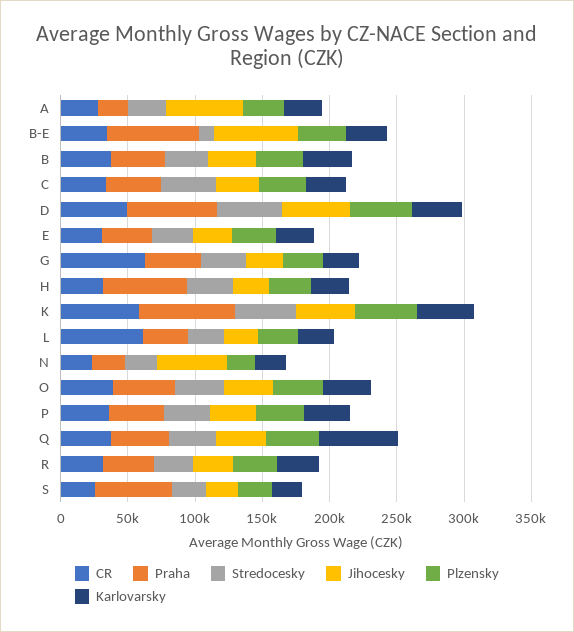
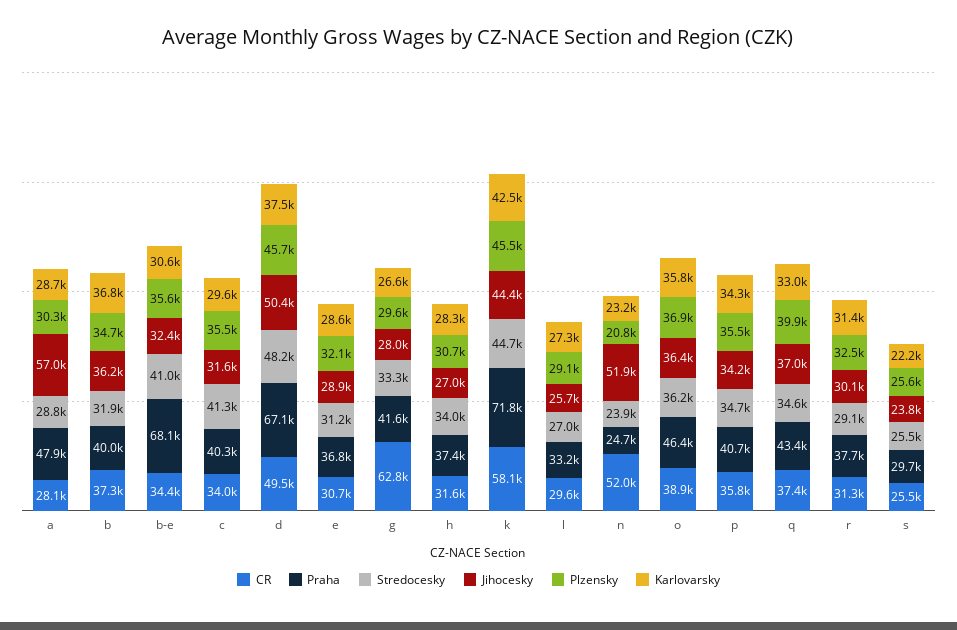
Praha, A: 20000 -> 47900
Stredocesky, B-E: 10000 -> 41000
Jihocesky, B-E: 60000 -> 32400
Praha, H: 60000 -> 37400
CR, L: 60000 -> 29600
CR, N: 20000 -> 52000
Karlovarsky, Q: 60000 -> 33000
Praha, S: 60000 -> 29700

